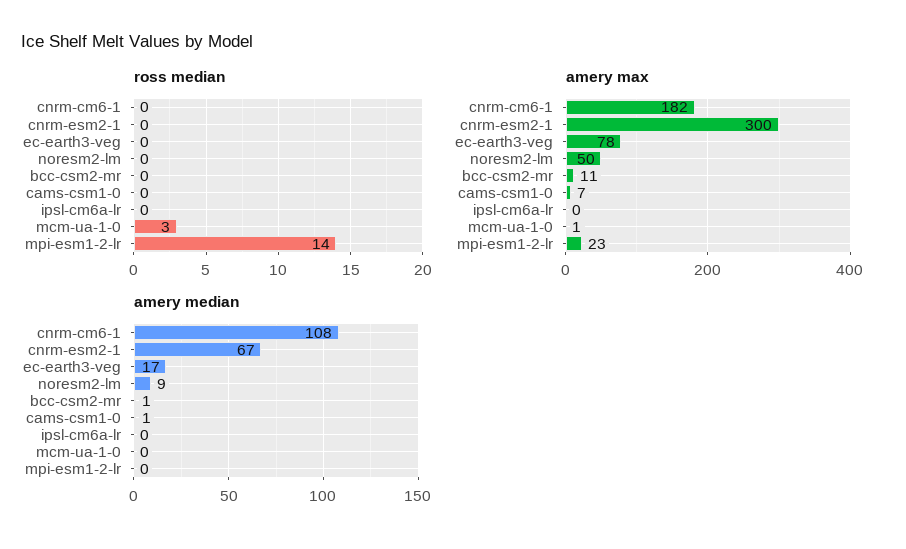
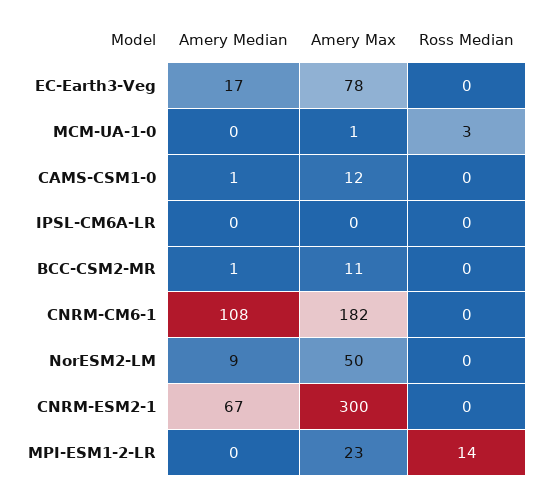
amery max, cams-csm1-0: 7 -> 12

